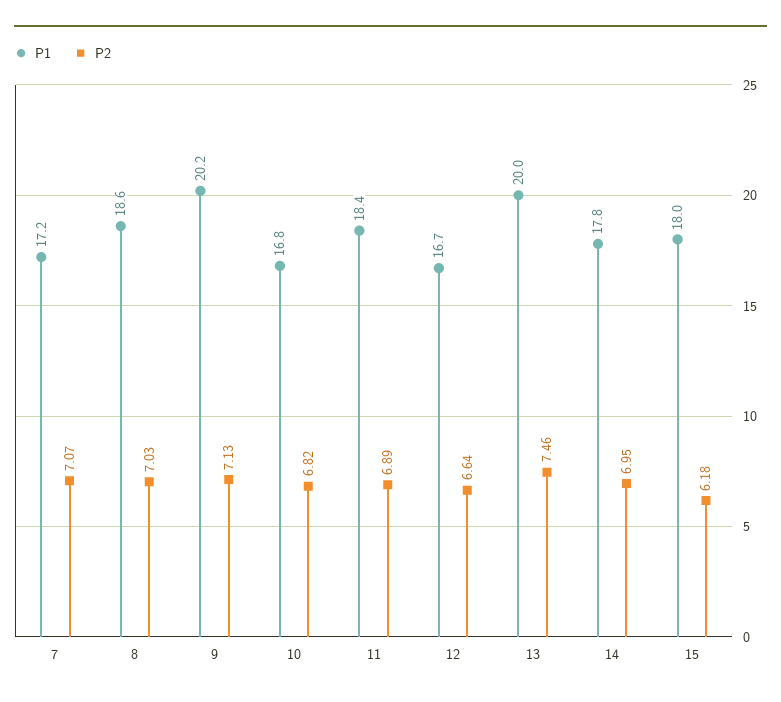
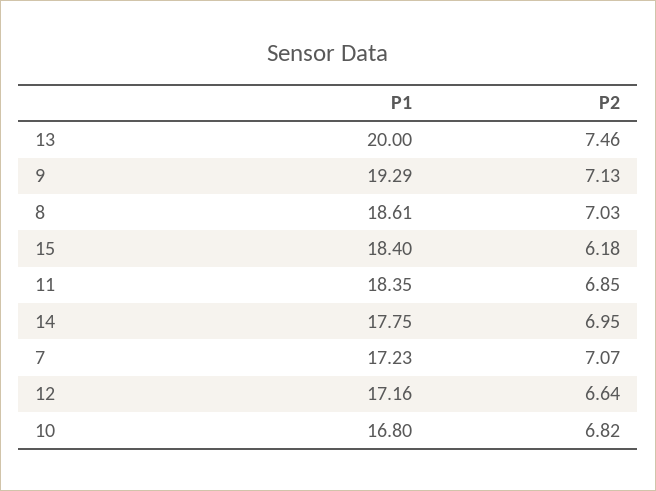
P1, 9: 20.2 -> 19.29
P2, 11: 6.89 -> 6.85
P1, 12: 16.7 -> 17.16
P1, 15: 18 -> 18.4

